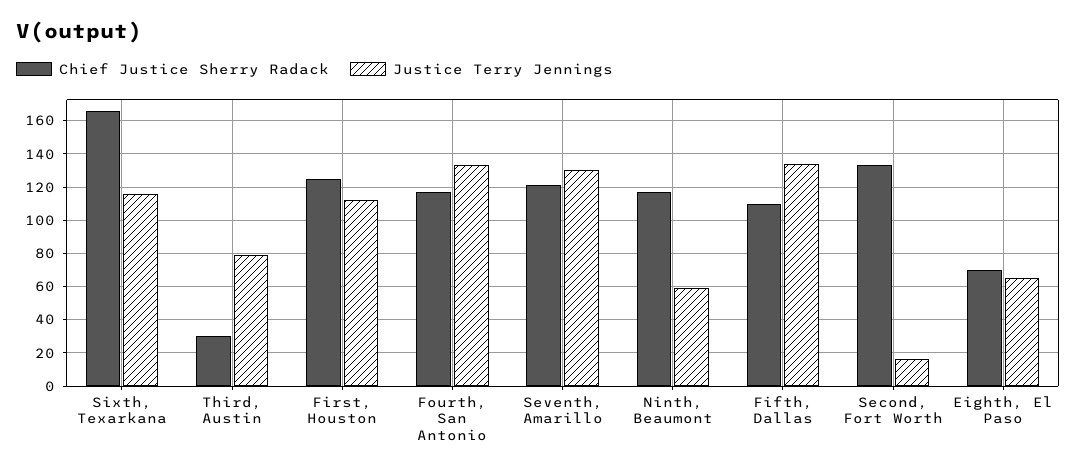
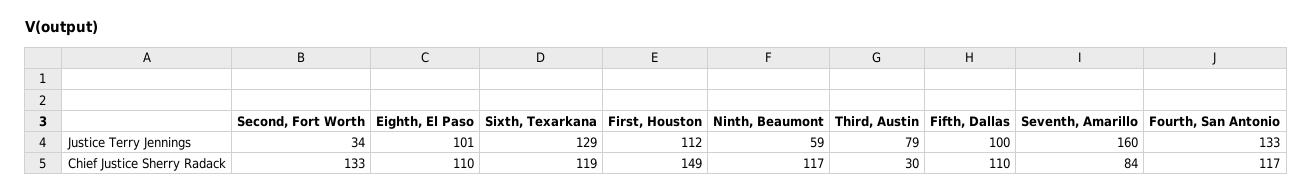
Chief Justice Sherry Radack, Sixth, Texarkana: 165 -> 119
Justice Terry Jennings, Sixth, Texarkana: 115 -> 129
Chief Justice Sherry Radack, First, Houston: 125 -> 149
Chief Justice Sherry Radack, Seventh, Amarillo: 120 -> 84
Justice Terry Jennings, Seventh, Amarillo: 130 -> 160
Justice Terry Jennings, Fifth, Dallas: 135 -> 100
Justice Terry Jennings, Second, Fort Worth: 15 -> 34
Chief Justice Sherry Radack, Eighth, El Paso: 70 -> 110
Justice Terry Jennings, Eighth, El Paso: 65 -> 101

